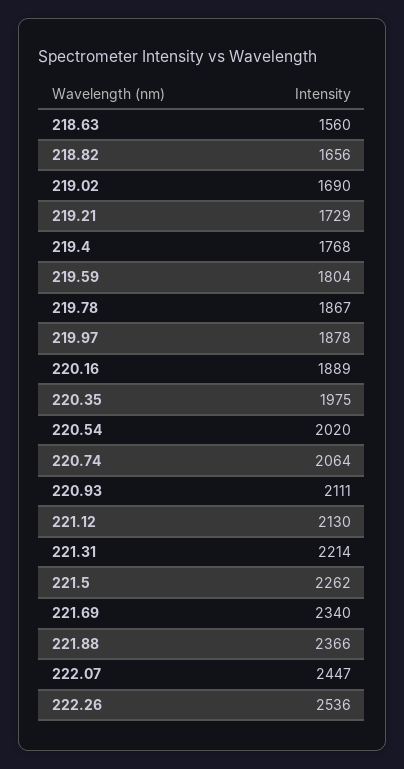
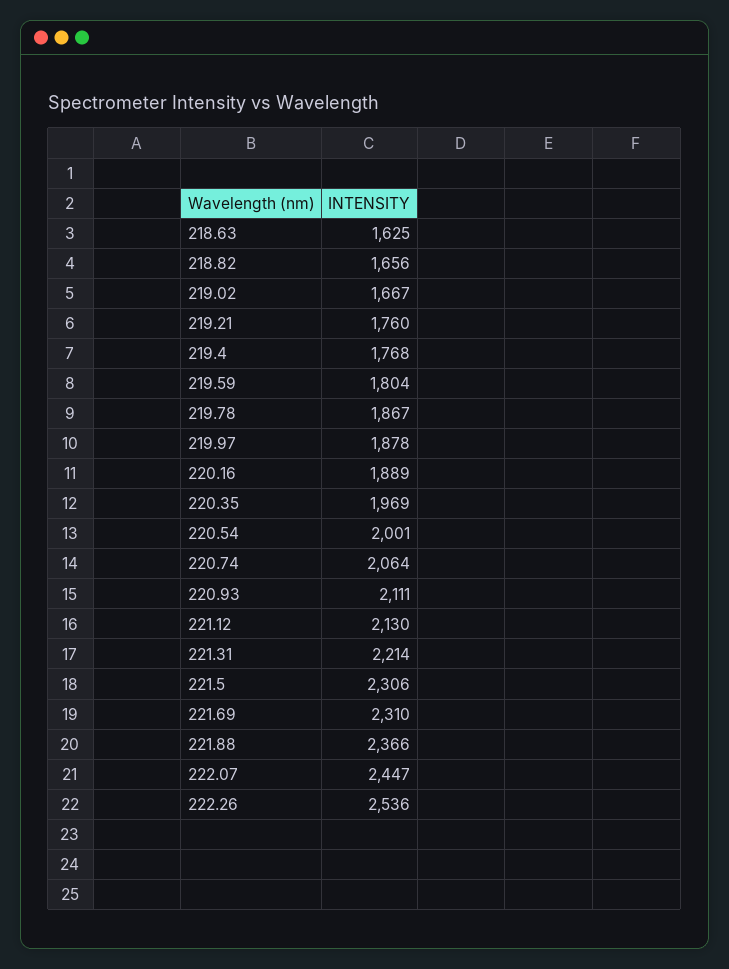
218.63: 1560 -> 1625
219.02: 1690 -> 1667
219.21: 1729 -> 1760
220.35: 1975 -> 1969
220.54: 2020 -> 2001
221.5: 2262 -> 2306
221.69: 2340 -> 2310

